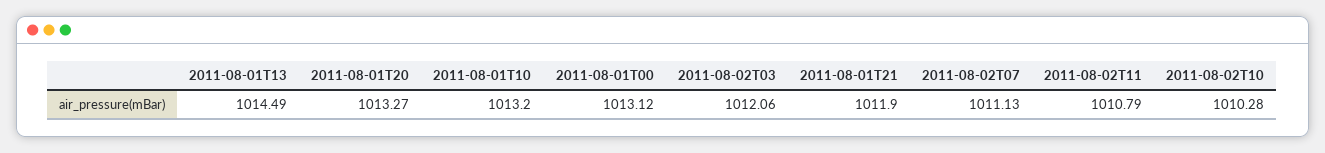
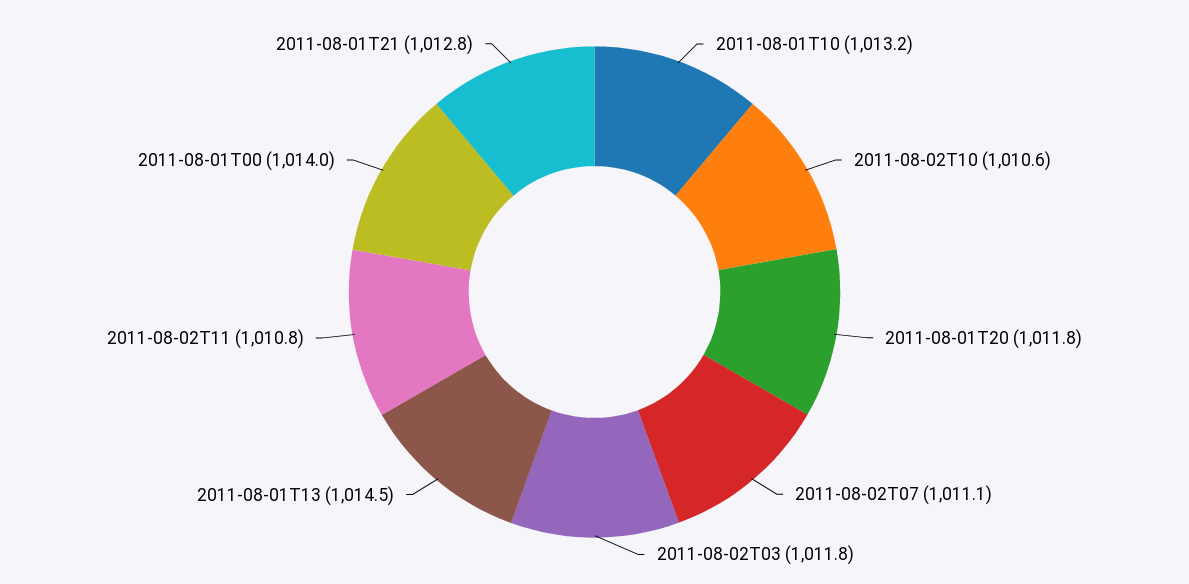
2011-08-01T20: 1013.27 -> 1011.8
2011-08-01T00: 1013.12 -> 1014
2011-08-02T03: 1012.06 -> 1011.8
2011-08-01T21: 1011.9 -> 1012.8
2011-08-02T10: 1010.28 -> 1010.6

